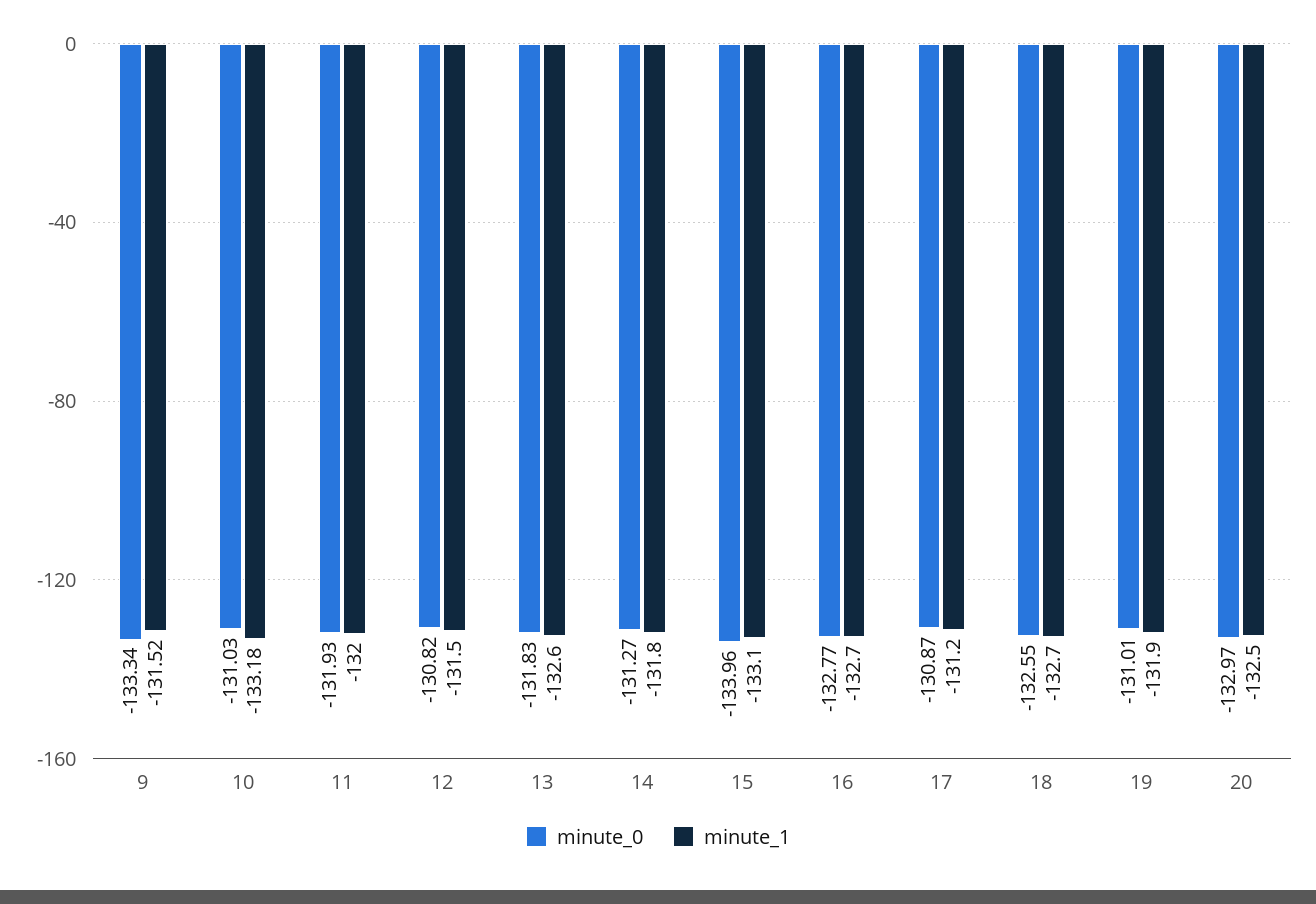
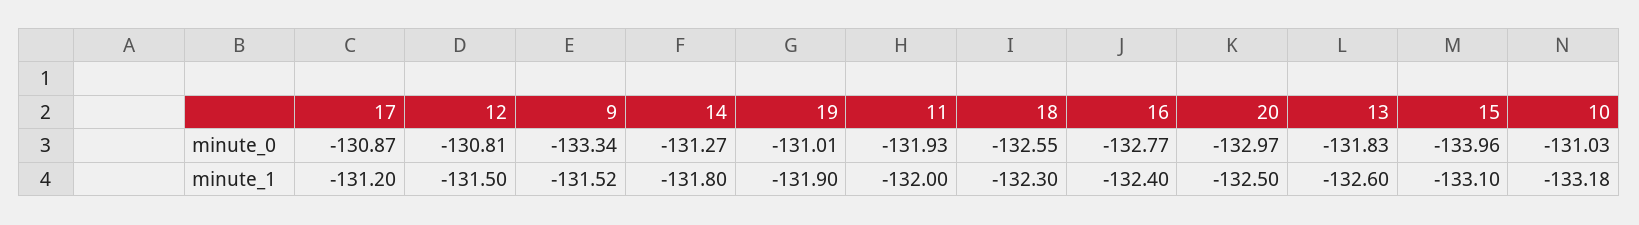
minute_0, 12: -130.82 -> -130.81
minute_1, 16: -132.7 -> -132.4
minute_1, 18: -132.7 -> -132.3

